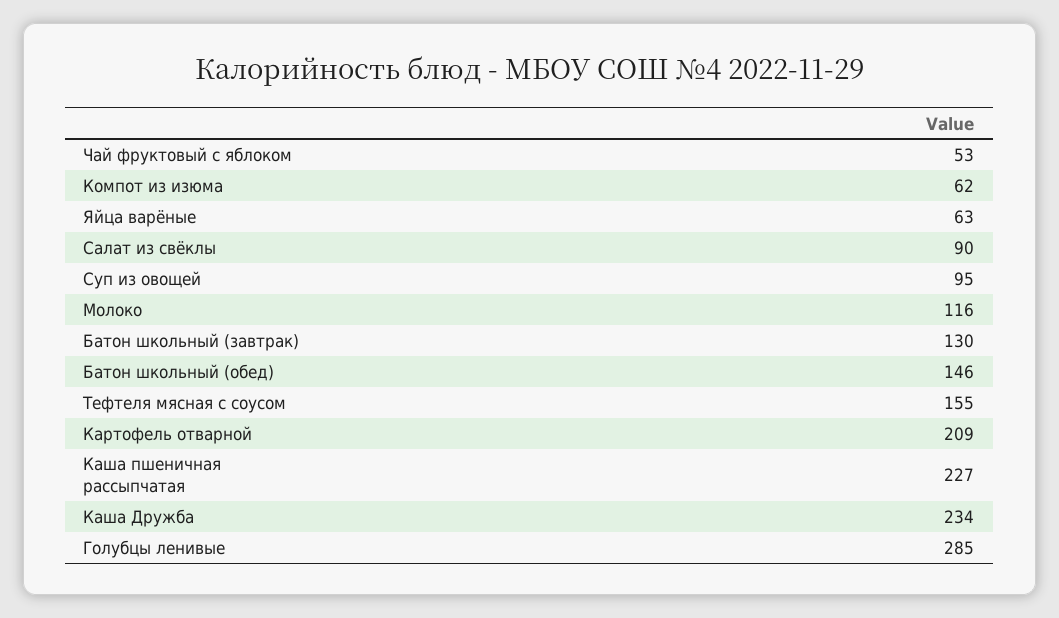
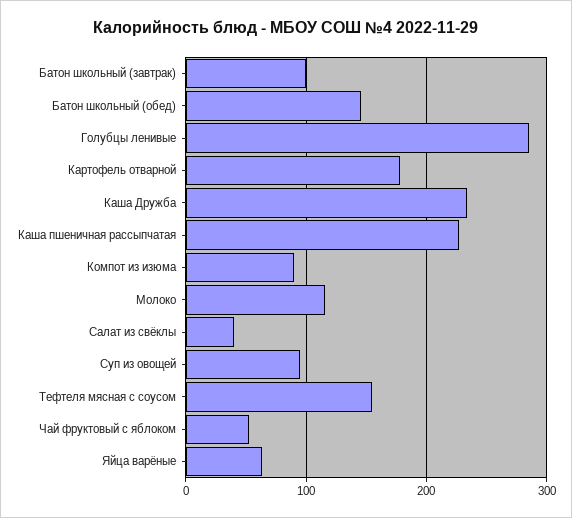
Компот из изюма: 62 -> 90
Салат из свёклы: 90 -> 40
Батон школьный (завтрак): 130 -> 100
Картофель отварной: 209 -> 180

